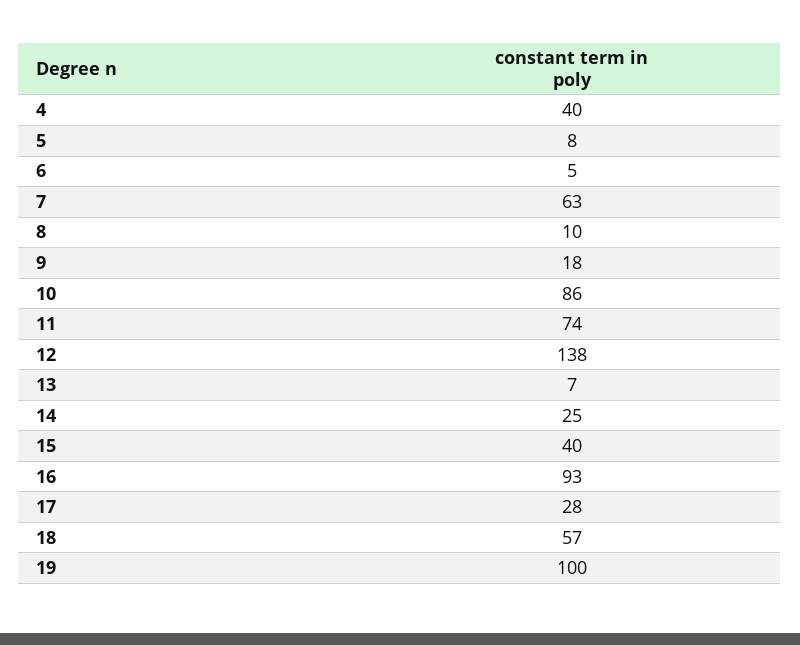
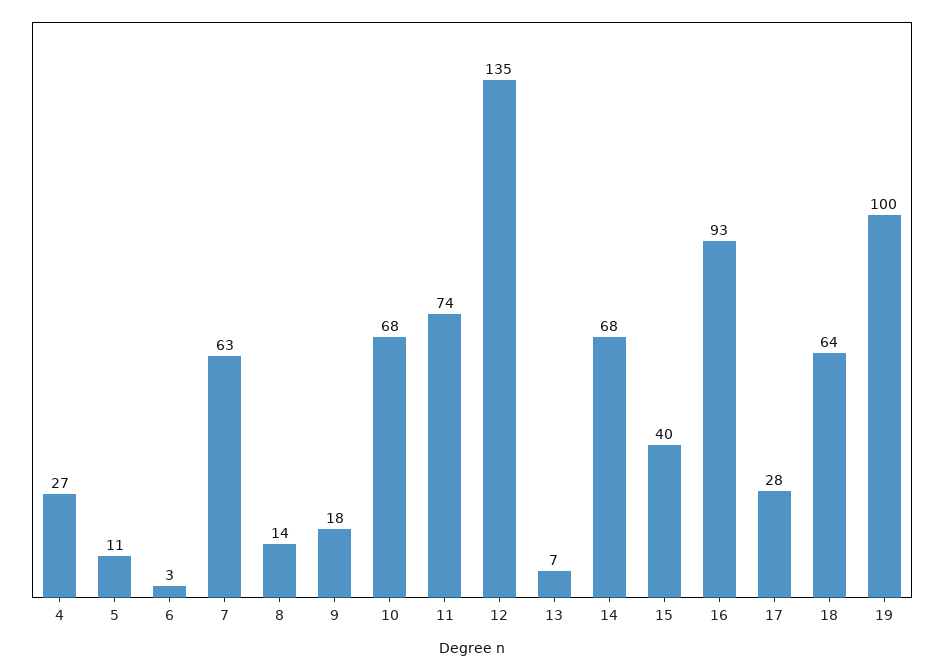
4: 40 -> 27
5: 8 -> 11
6: 5 -> 3
8: 10 -> 14
10: 86 -> 68
12: 138 -> 135
14: 25 -> 68
18: 57 -> 64

